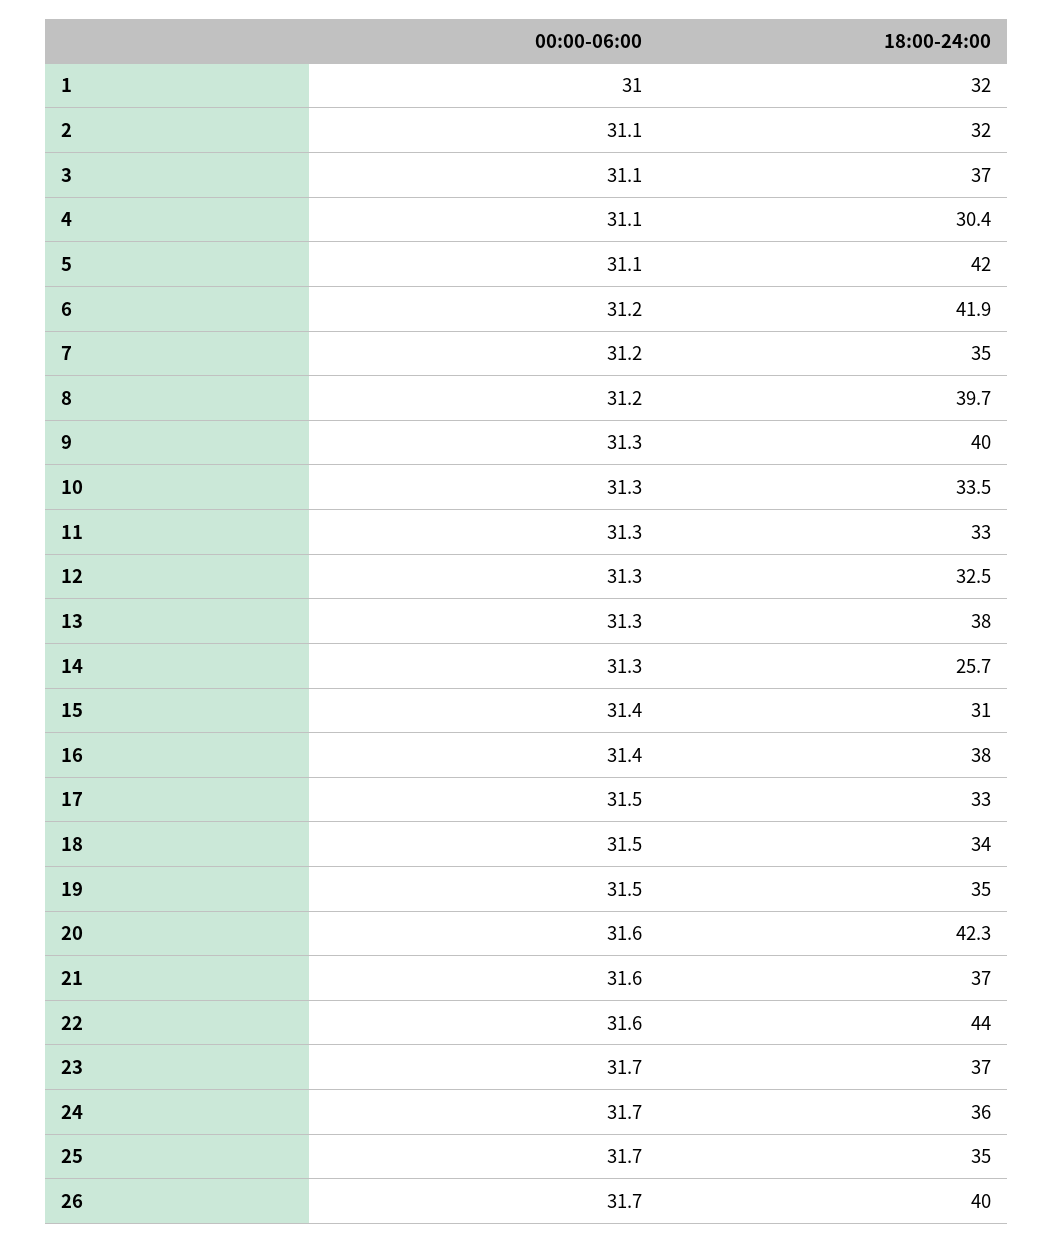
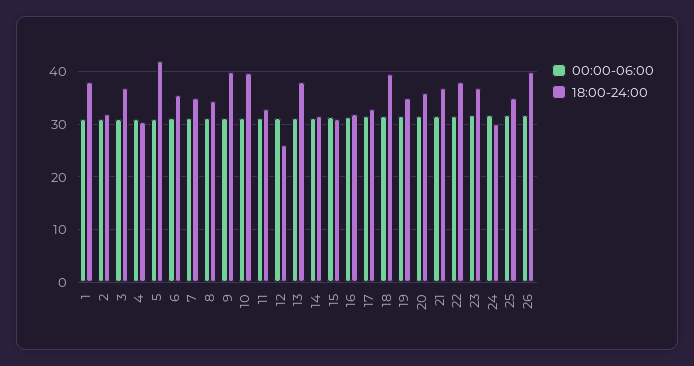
18:00-24:00, 1: 32 -> 38
18:00-24:00, 6: 41.9 -> 36
18:00-24:00, 8: 39.7 -> 34
18:00-24:00, 10: 33.5 -> 40
18:00-24:00, 12: 32.5 -> 26
18:00-24:00, 14: 25.7 -> 32
18:00-24:00, 16: 38 -> 32
18:00-24:00, 18: 34 -> 40
18:00-24:00, 20: 42.3 -> 36
18:00-24:00, 22: 44 -> 38
18:00-24:00, 24: 36 -> 30

